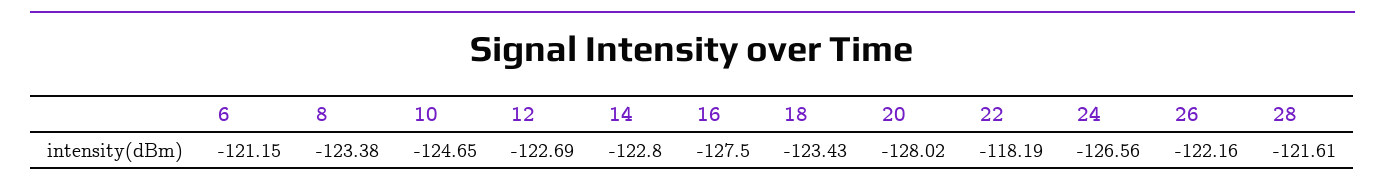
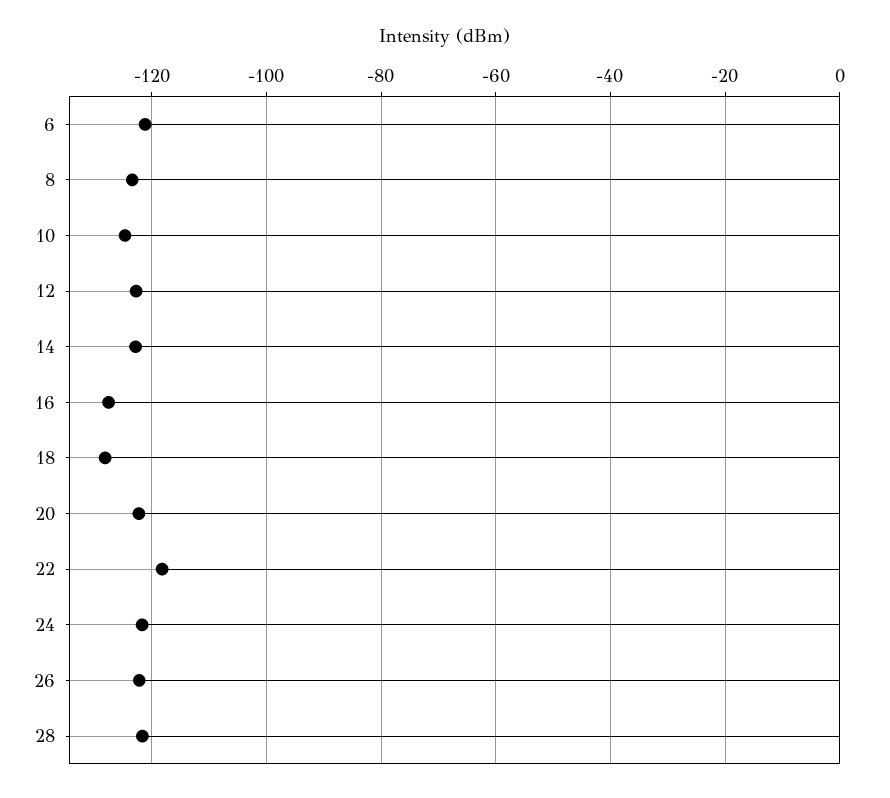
18: -123.43 -> -128
20: -128.02 -> -122
24: -126.56 -> -122

